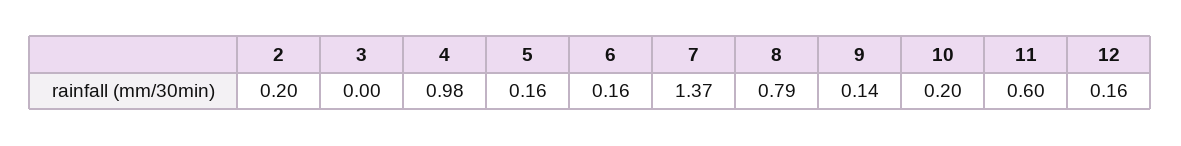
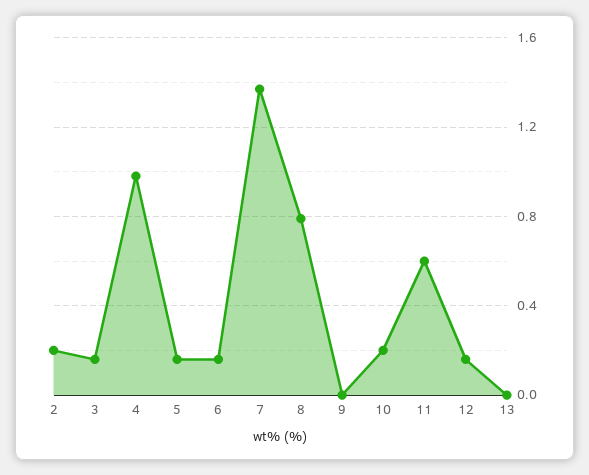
3: 0 -> 0.15
9: 0.14 -> 0
13: none -> 0

